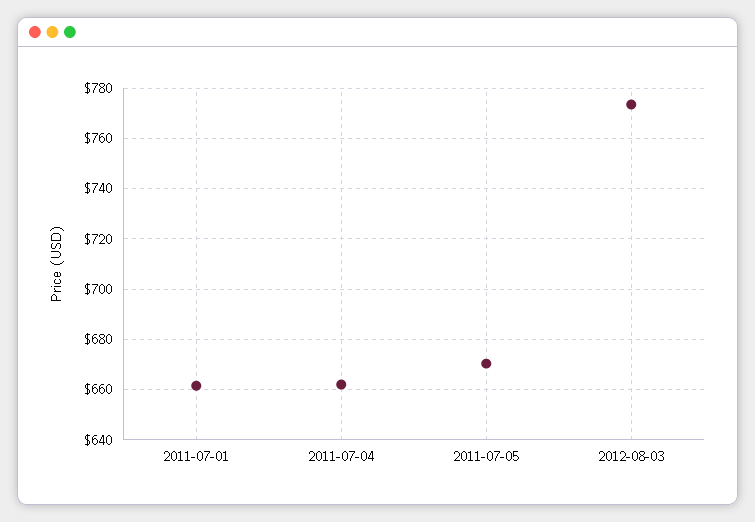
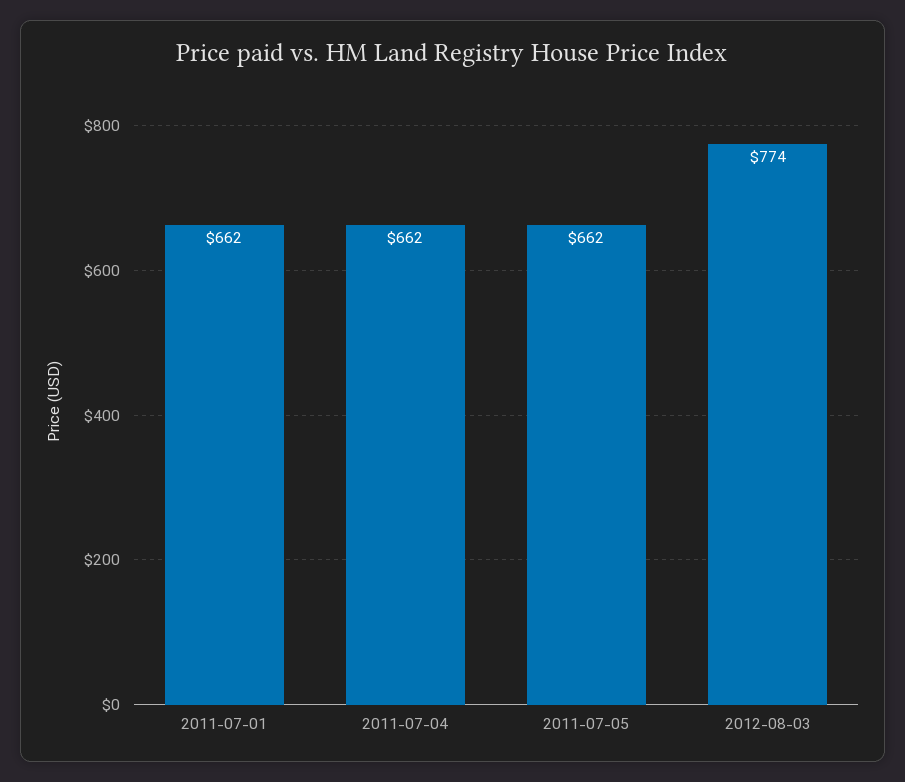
2011-07-05: 670 -> 662

